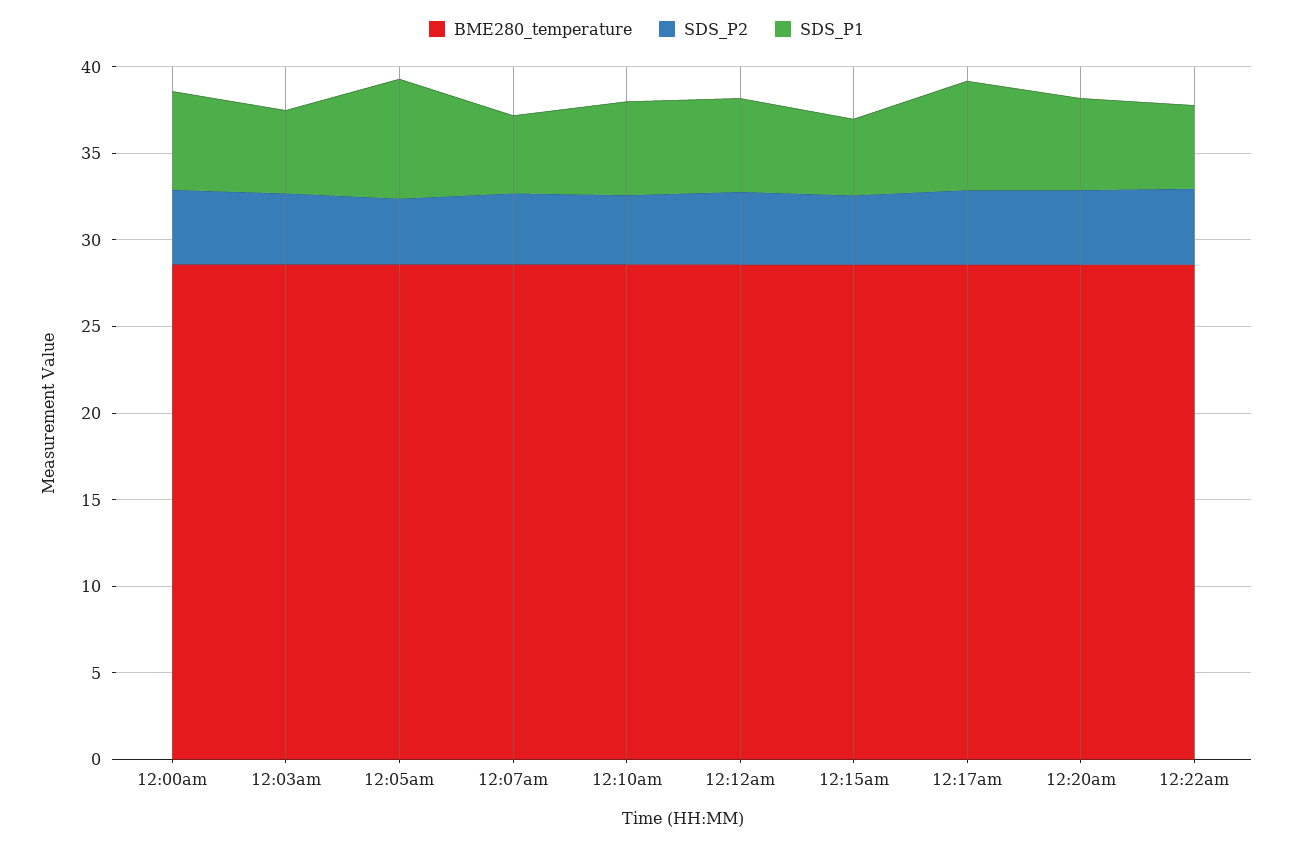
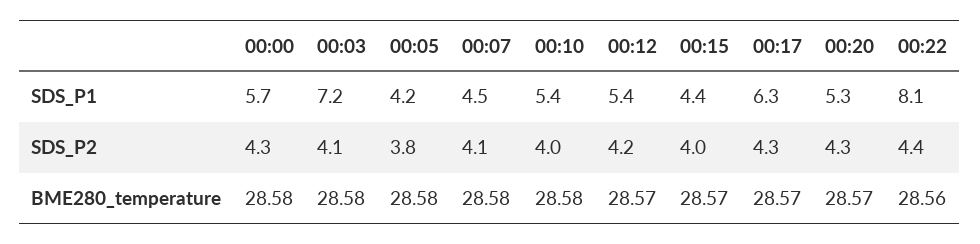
SDS_P1, 12:03am: 5 -> 7.2
SDS_P1, 12:05am: 7 -> 4.2
SDS_P1, 12:22am: 5 -> 8.1

